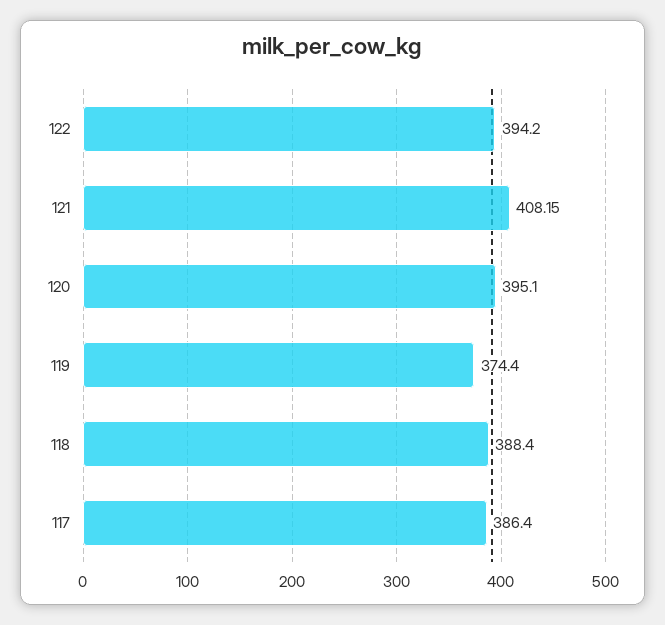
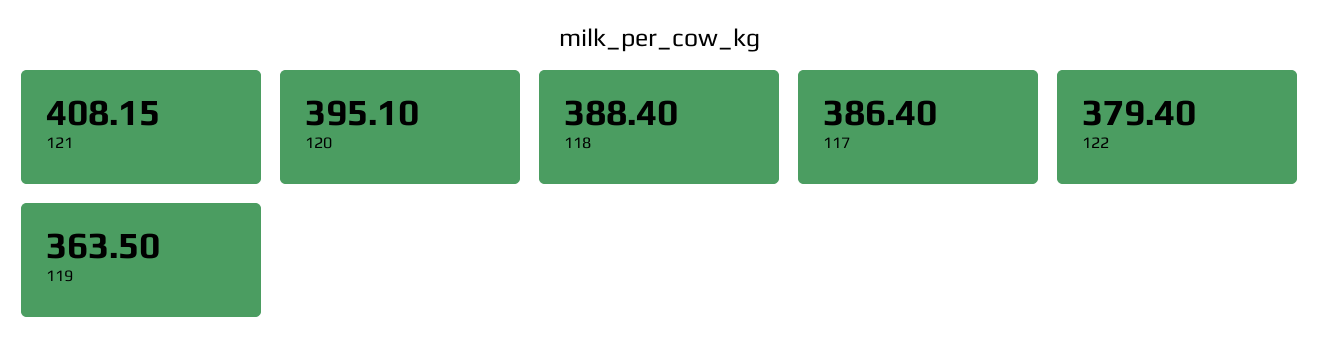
122: 394.2 -> 379.4
119: 374.4 -> 363.5

